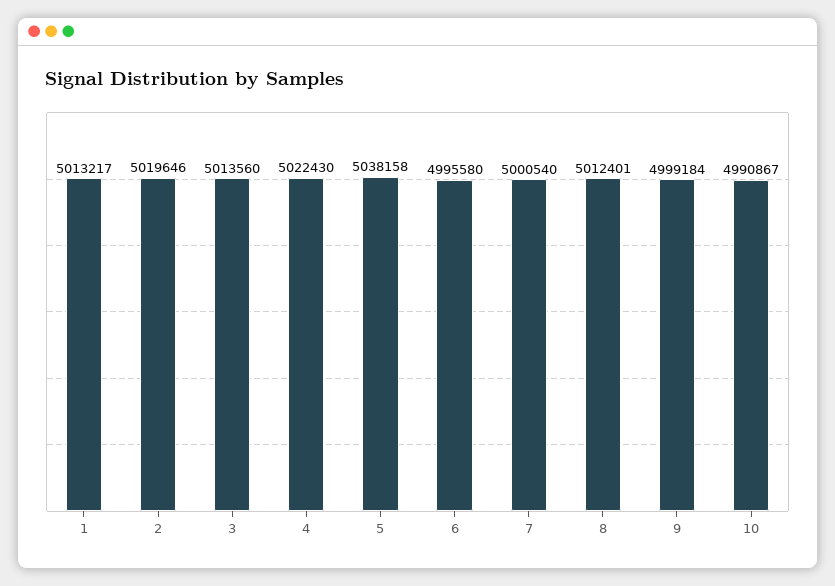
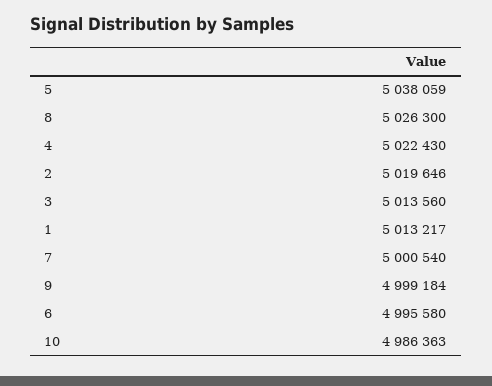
5: 5038158 -> 5038059
8: 5012401 -> 5026300
10: 4990867 -> 4986363

